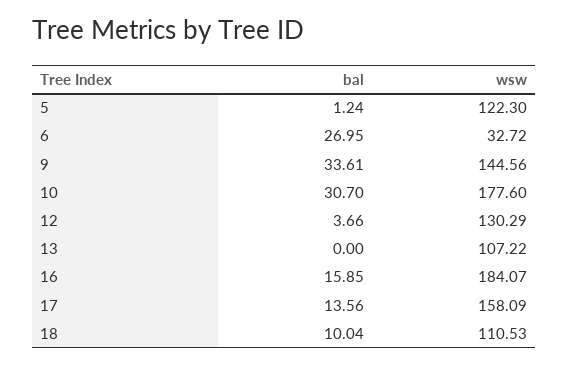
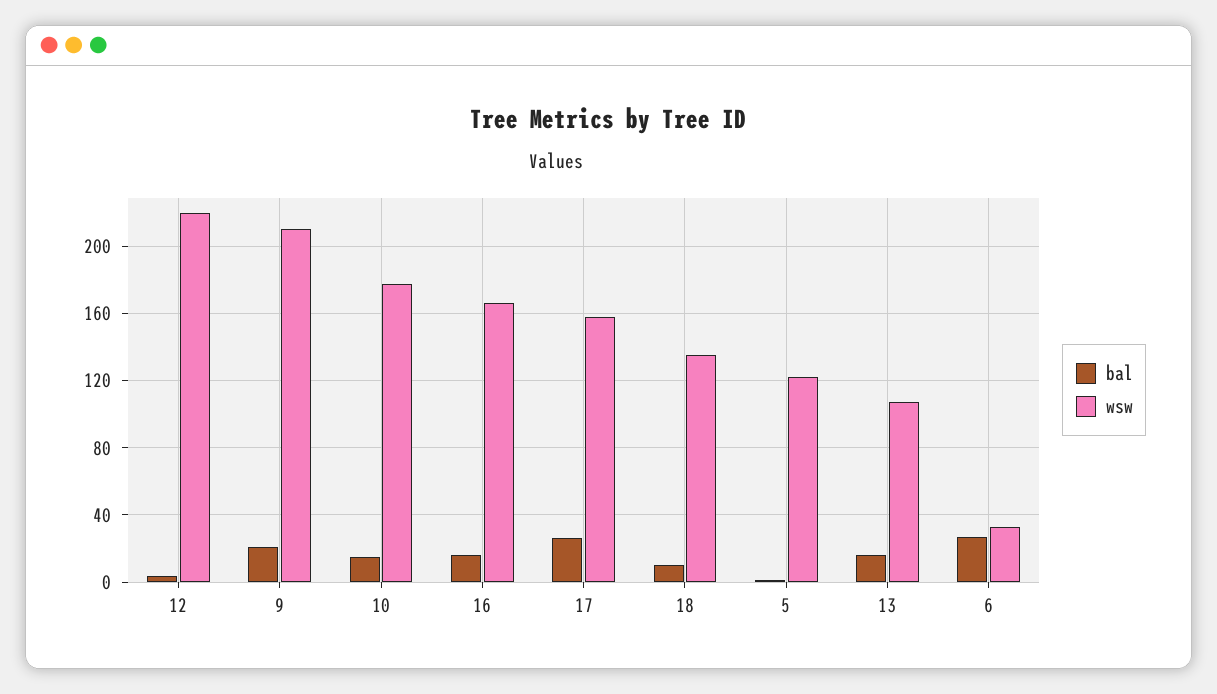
bal, 9: 33.61 -> 20
wsw, 9: 144.56 -> 210
bal, 10: 30.7 -> 15
wsw, 12: 130.29 -> 220
bal, 13: 0 -> 15
wsw, 16: 184.07 -> 165
bal, 17: 13.56 -> 25
wsw, 18: 110.53 -> 135

